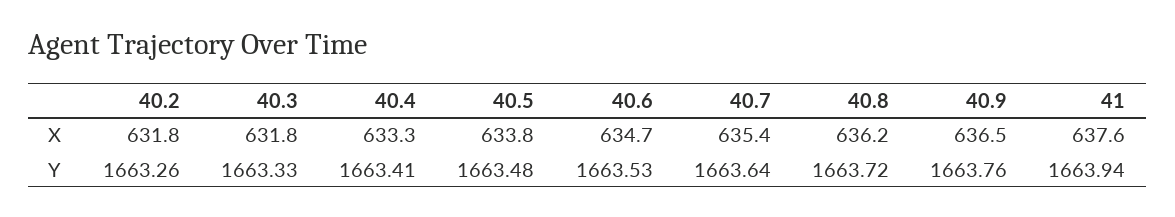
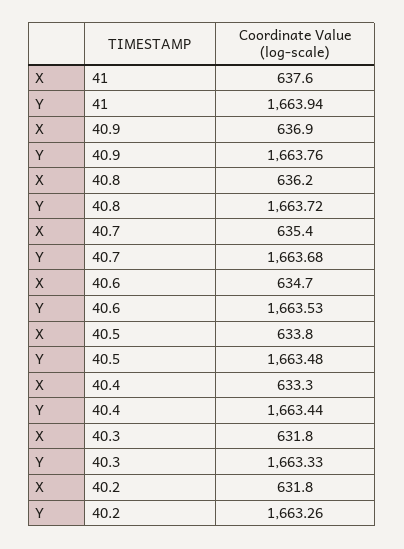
40.9, X: 636.5 -> 636.9
40.4, Y: 1663.41 -> 1663.44
40.7, Y: 1663.64 -> 1663.68

